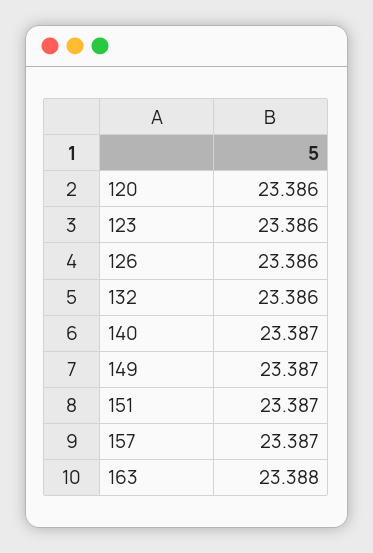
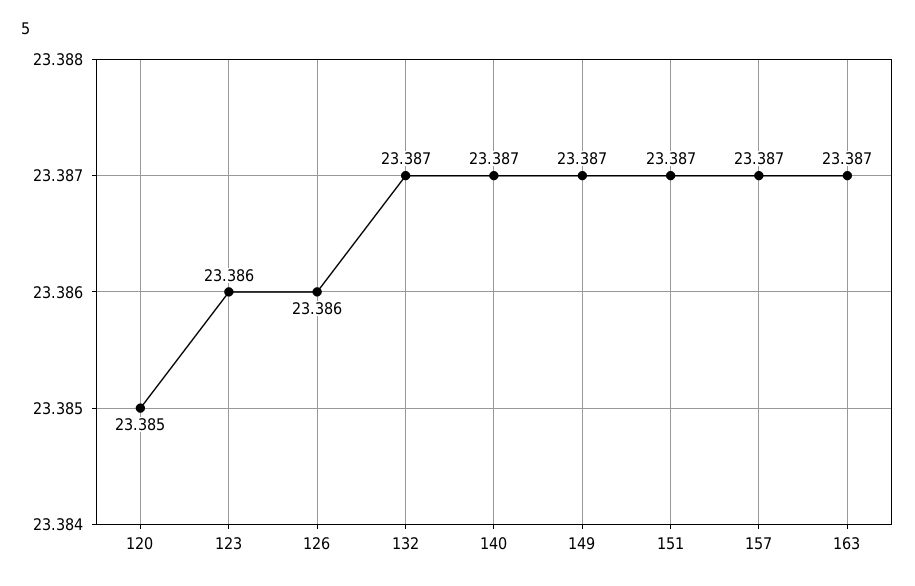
120: 23.386 -> 23.385
132: 23.386 -> 23.387
163: 23.388 -> 23.387

